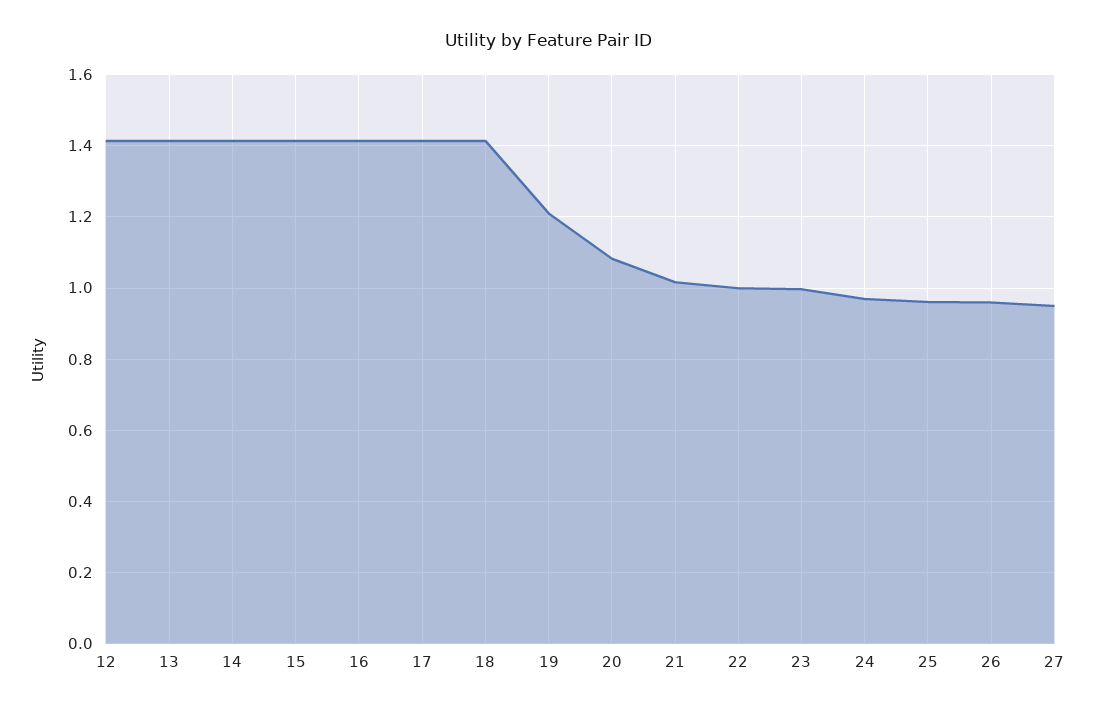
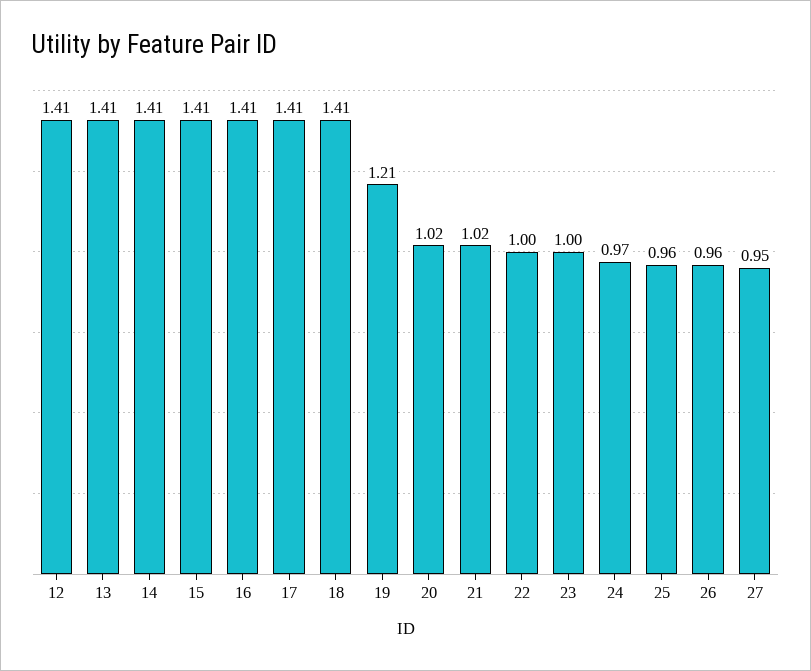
20: 1.08 -> 1.02

